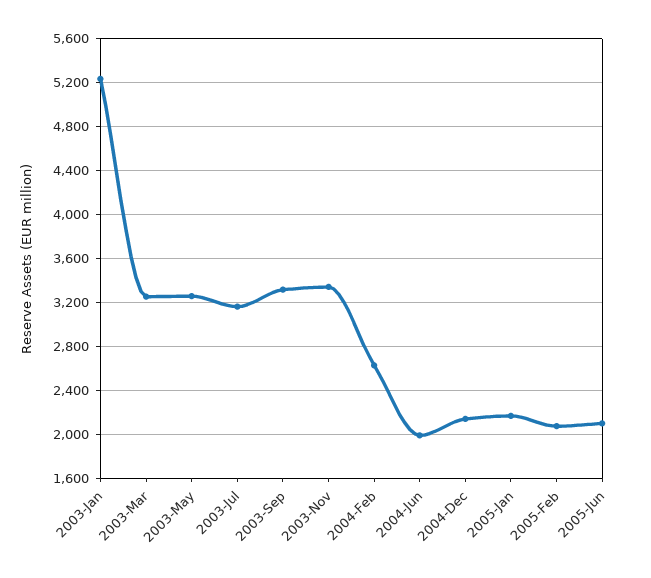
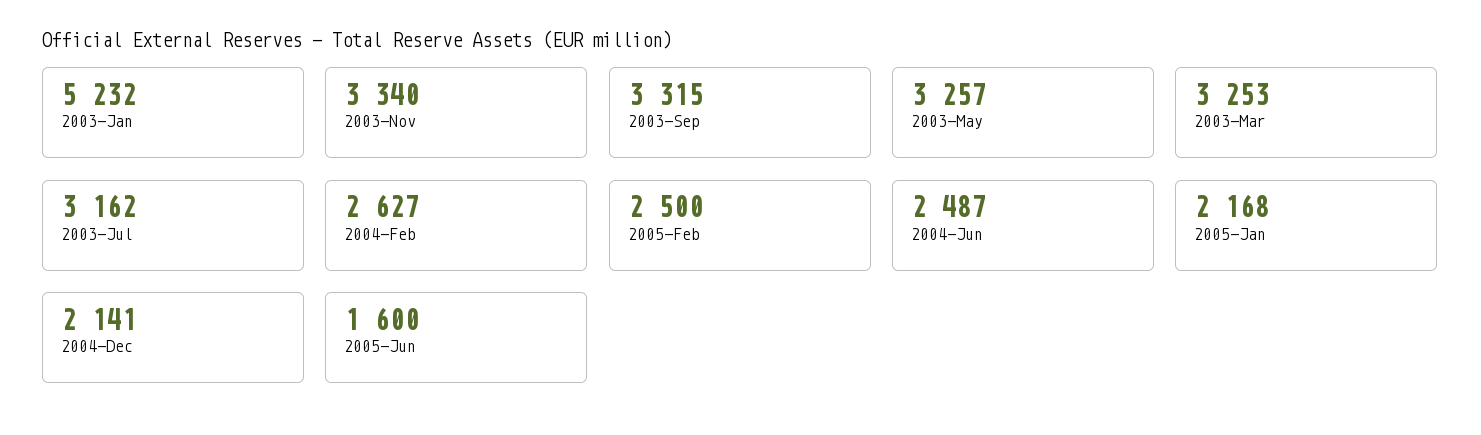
2004-Jun: 2000 -> 2487
2005-Feb: 2100 -> 2500
2005-Jun: 2100 -> 1600

